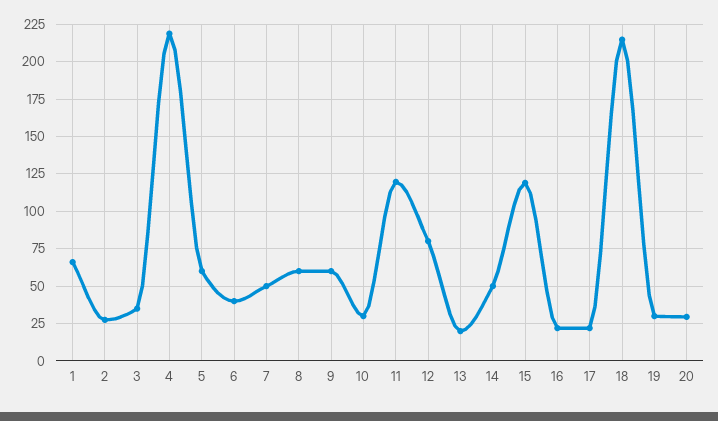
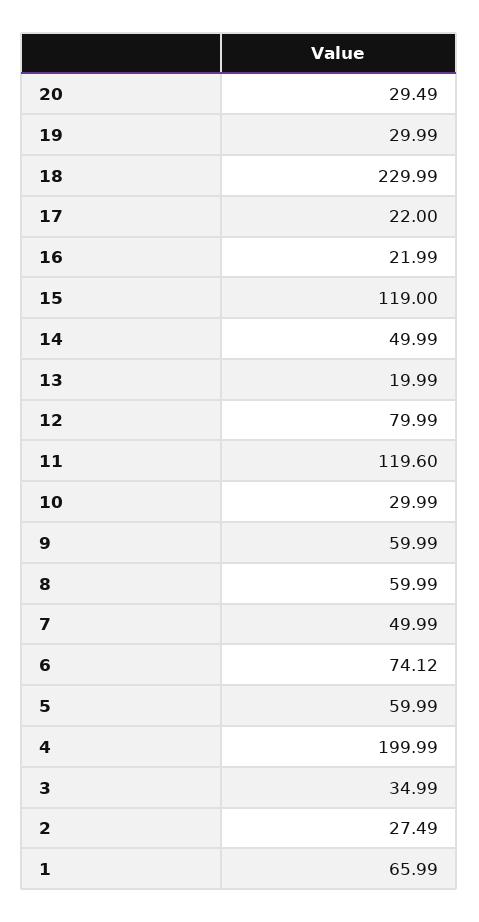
4: 220 -> 199.99
6: 40 -> 74.12
18: 215 -> 229.99

